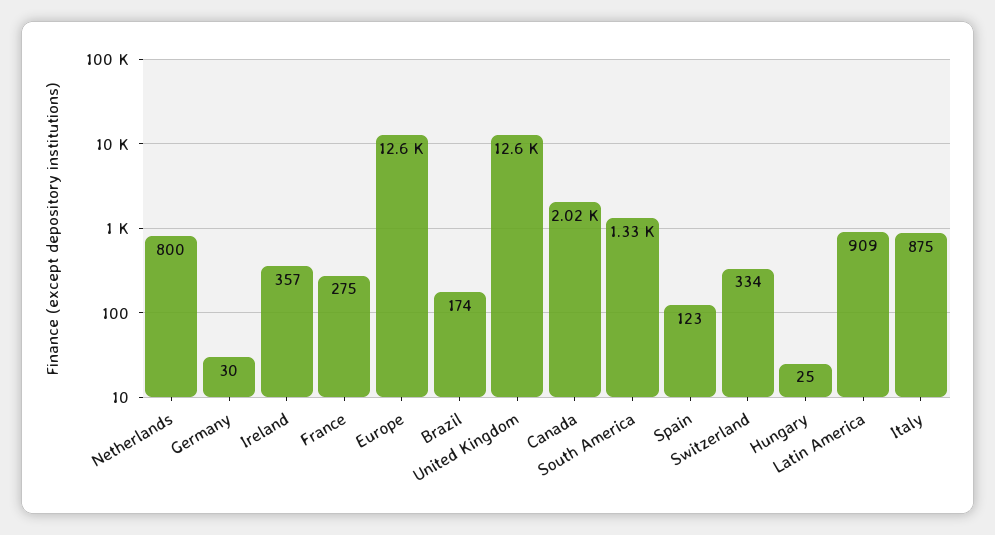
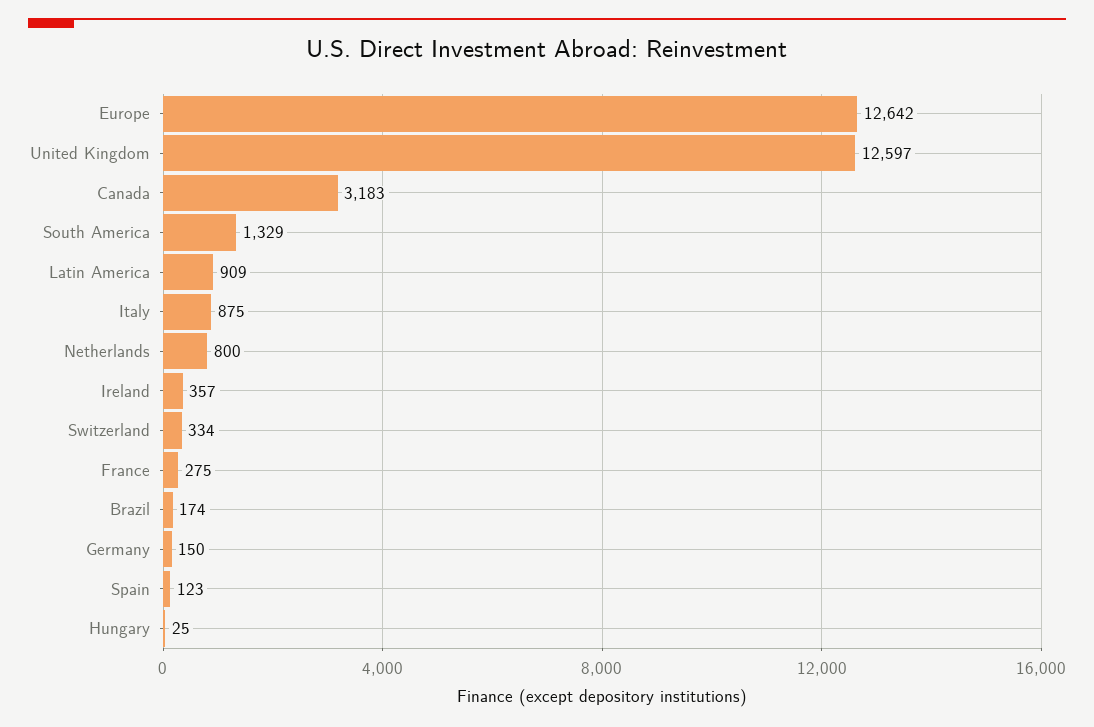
Germany: 30 -> 150
Canada: 2020 -> 3183

